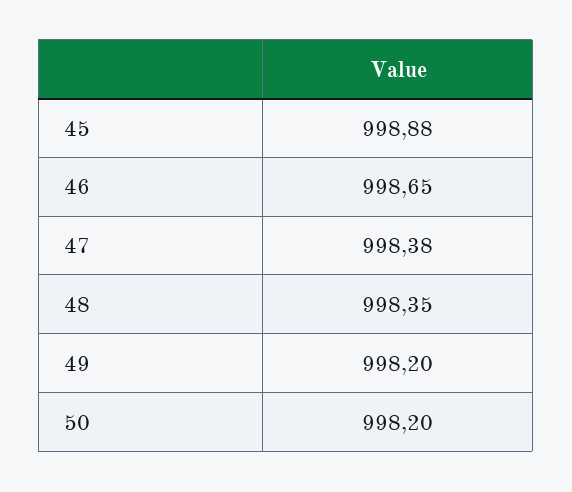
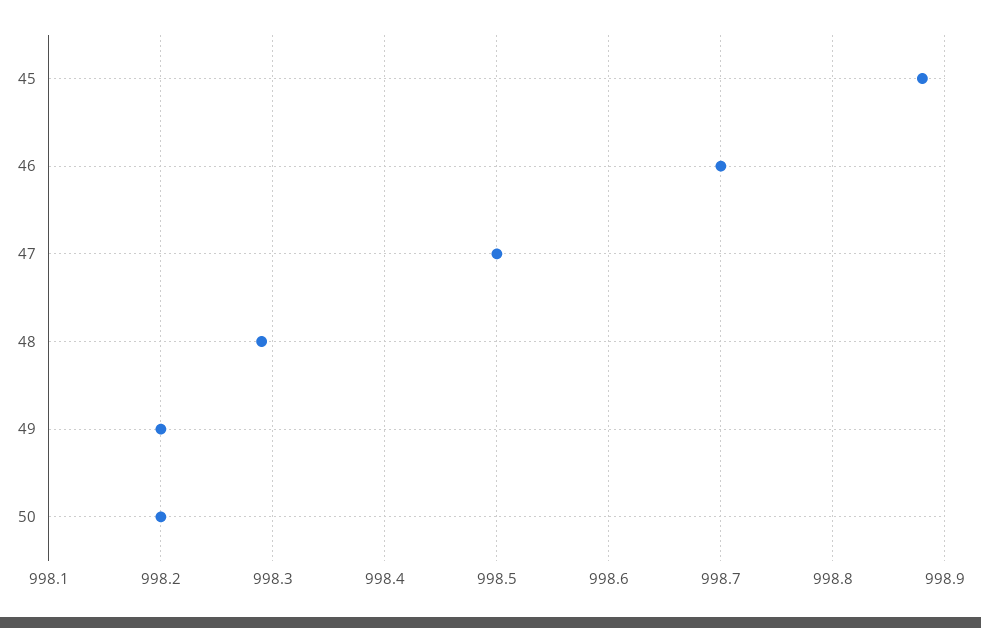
46: 998.65 -> 998.7
47: 998.38 -> 998.5
48: 998.35 -> 998.29

